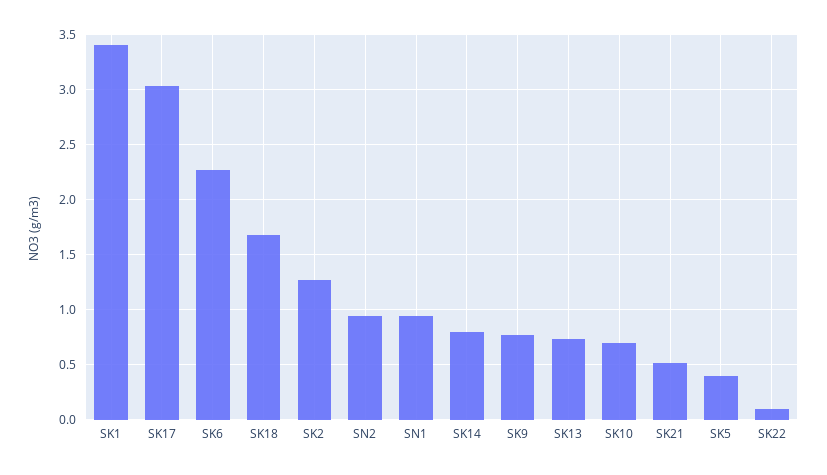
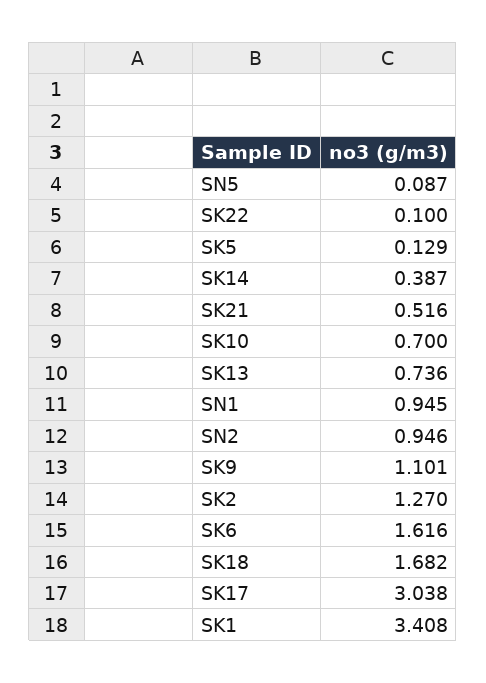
SK6: 2.3 -> 1.616
SK14: 0.8 -> 0.387
SK9: 0.8 -> 1.101
SK5: 0.4 -> 0.129
SN5: none -> 0.087

